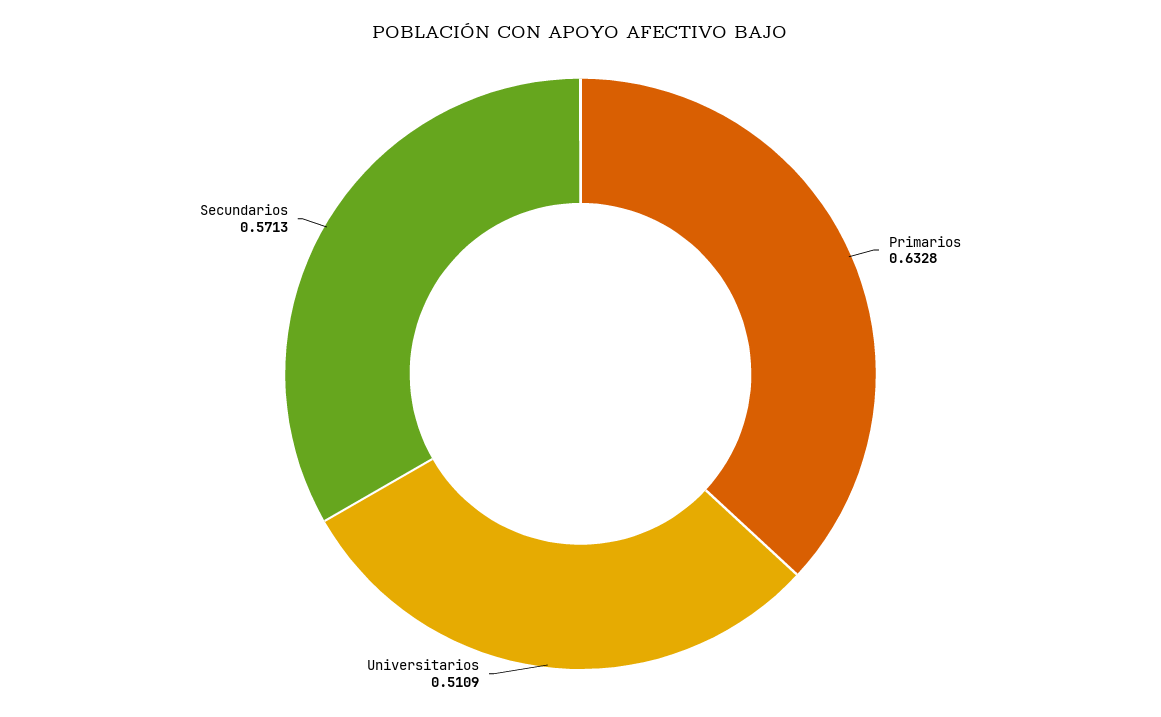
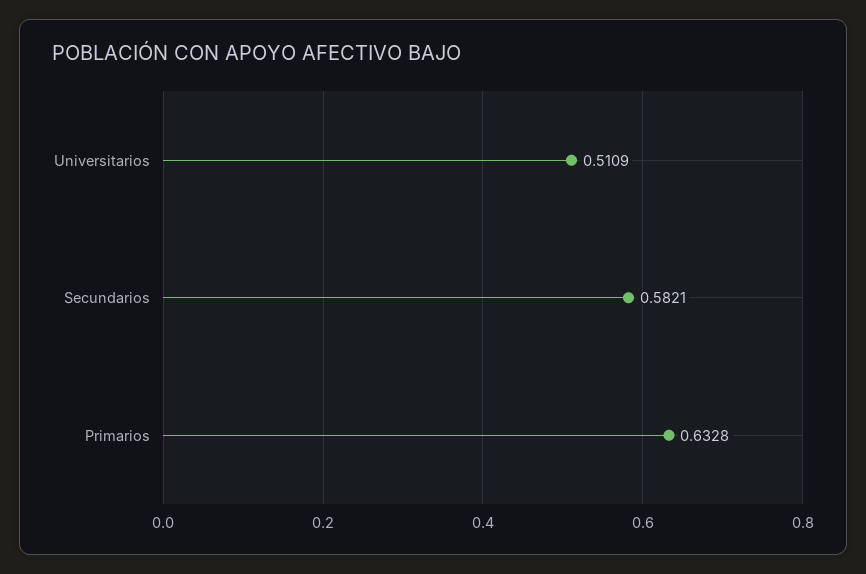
Secundarios: 0.5713 -> 0.5821

